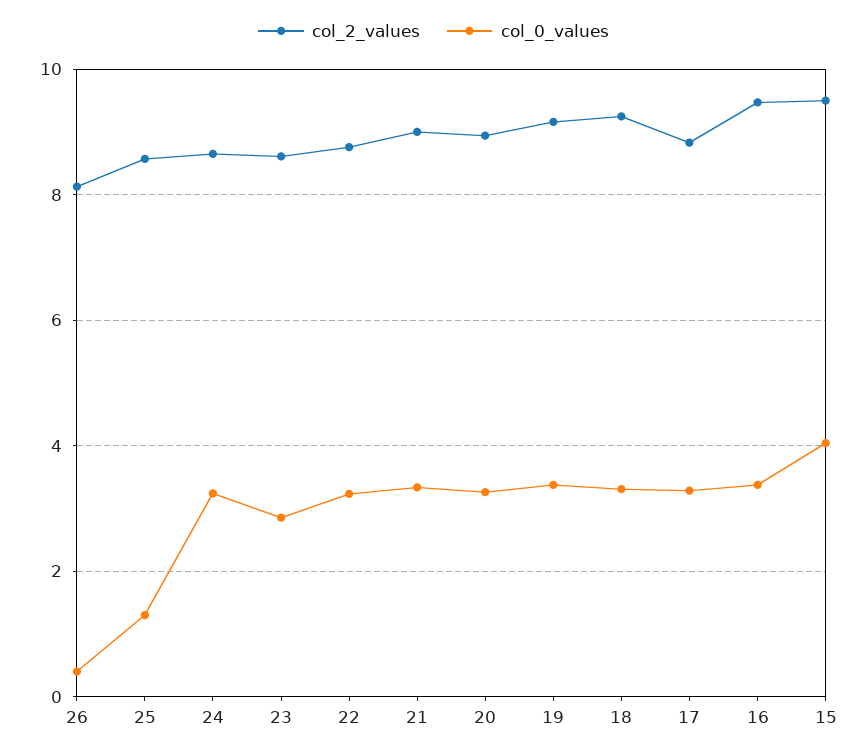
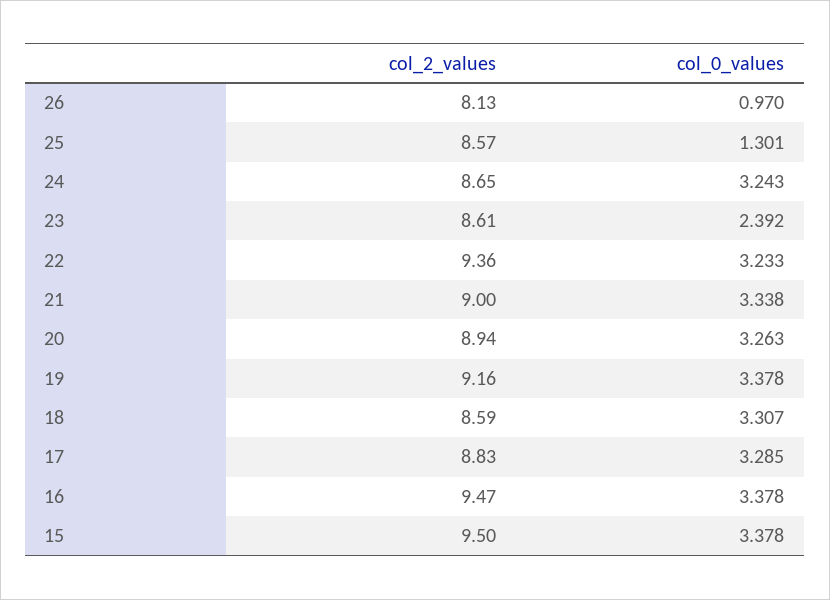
col_0_values, 26: 0.4 -> 0.97
col_0_values, 23: 2.8 -> 2.392
col_2_values, 22: 8.8 -> 9.36
col_2_values, 18: 9.2 -> 8.59
col_0_values, 15: 4 -> 3.378

